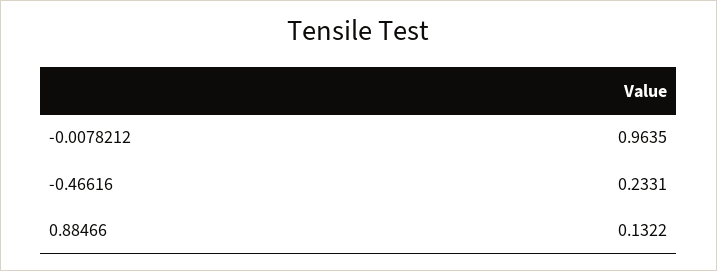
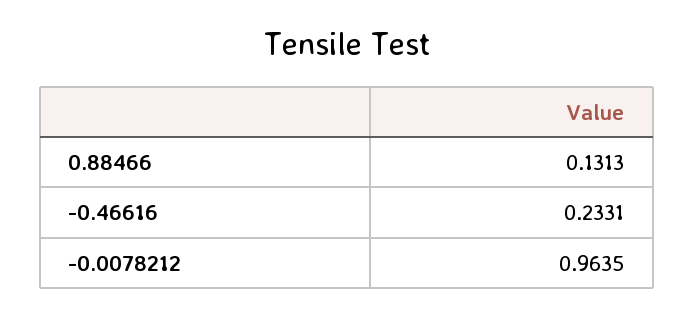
0.88466: 0.1322 -> 0.1313

